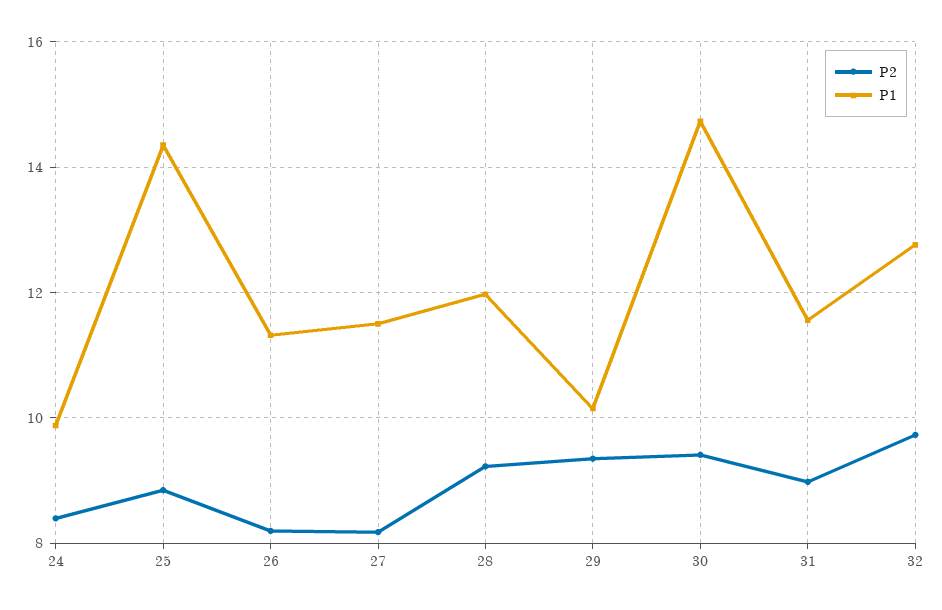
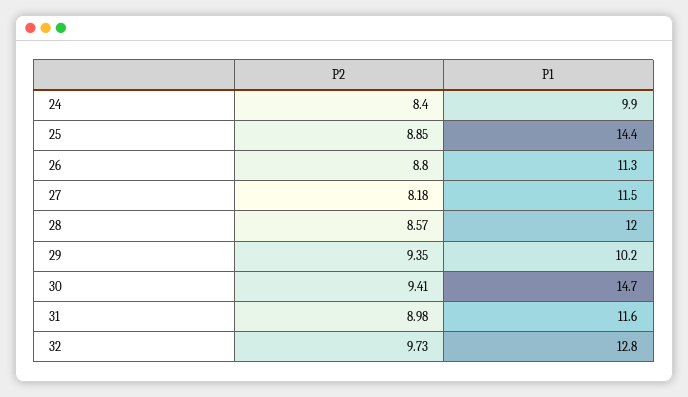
P2, 26: 8.2 -> 8.8
P2, 28: 9.2 -> 8.57

